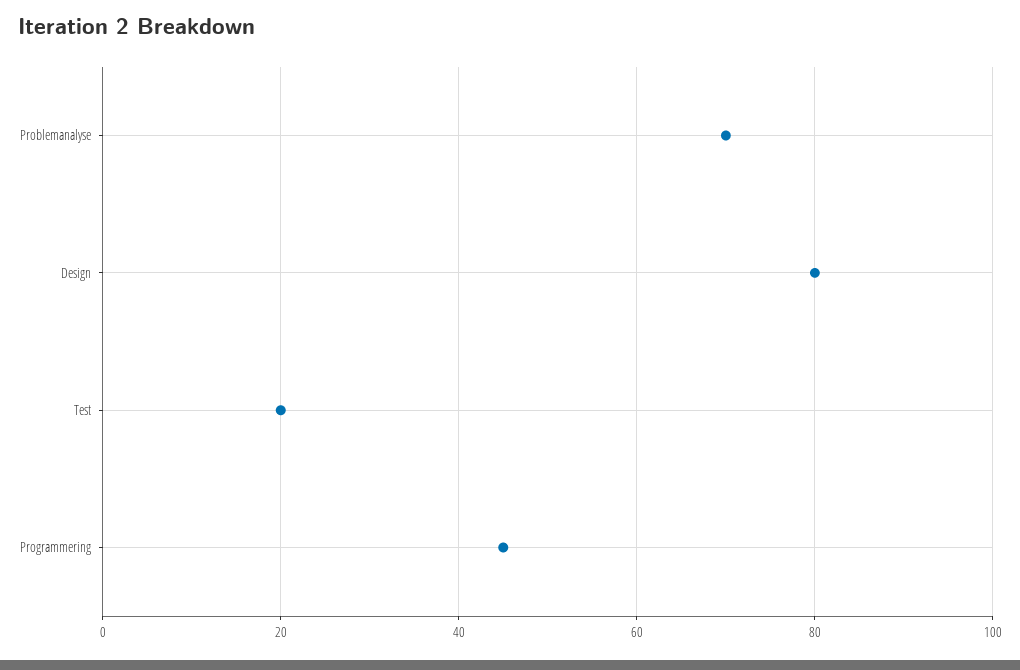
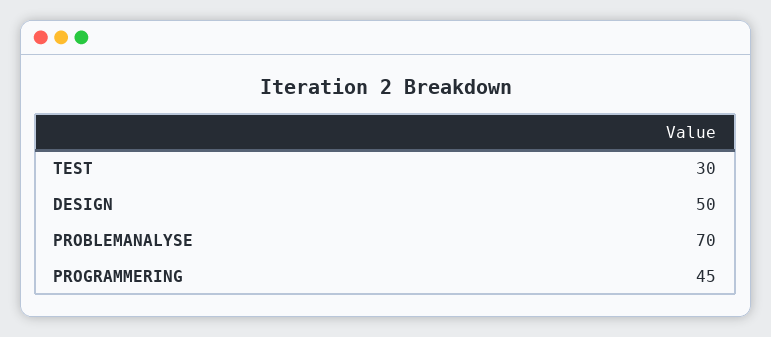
Design: 80 -> 50
Test: 20 -> 30

